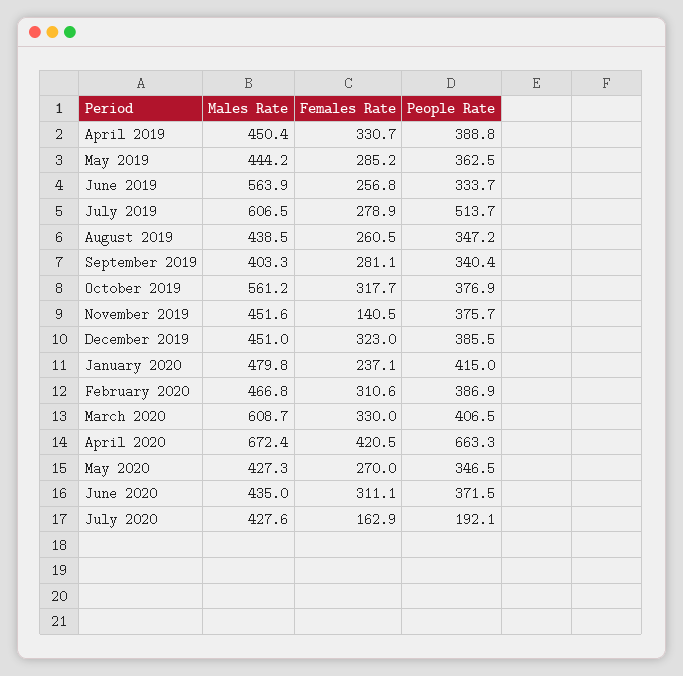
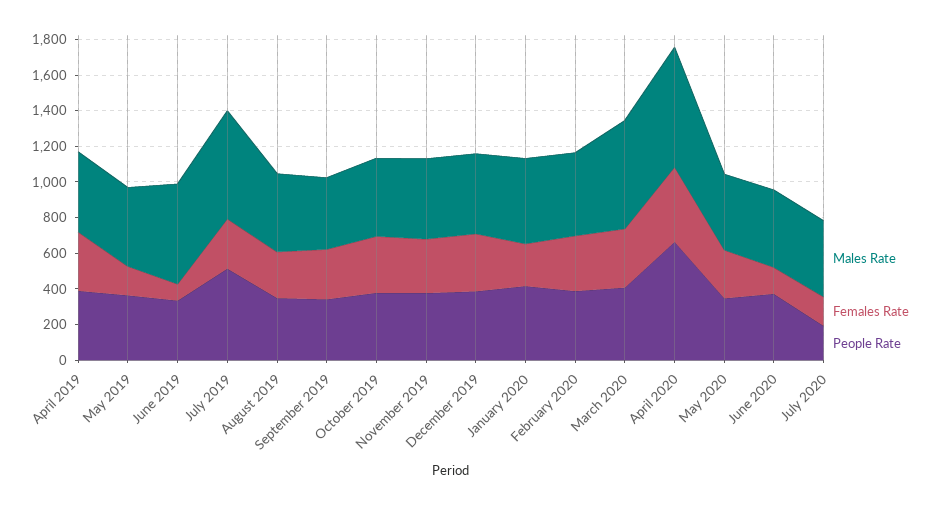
Females Rate, May 2019: 285.2 -> 150
Females Rate, June 2019: 256.8 -> 100
Males Rate, October 2019: 561.2 -> 450
Females Rate, November 2019: 140.5 -> 300
Females Rate, June 2020: 311.1 -> 150

